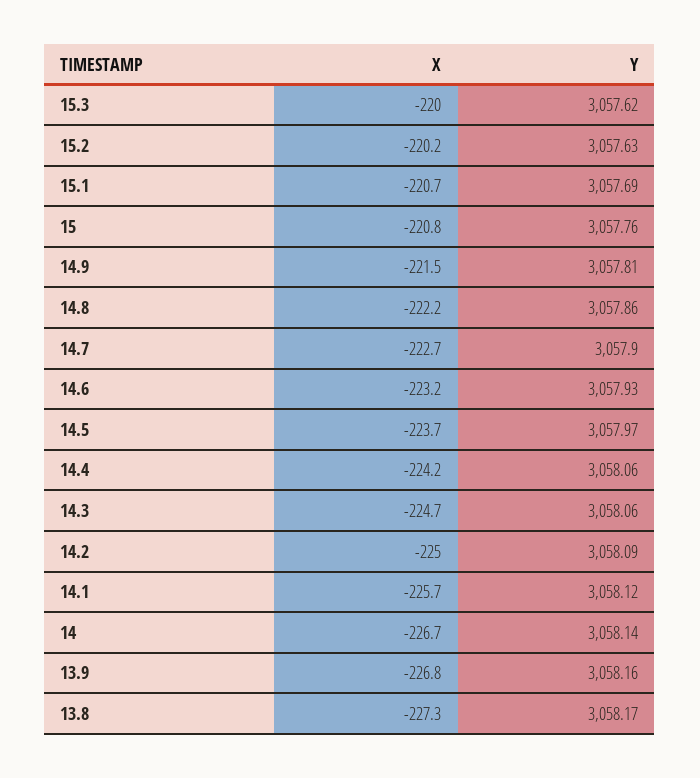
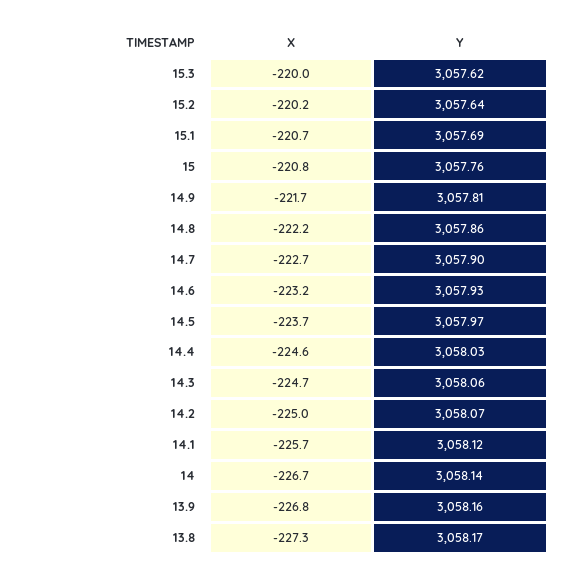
Y, 15.2: 3057.63 -> 3057.64
X, 14.9: -221.5 -> -221.7
X, 14.4: -224.2 -> -224.6
Y, 14.4: 3058.06 -> 3058.03
Y, 14.2: 3058.09 -> 3058.07

